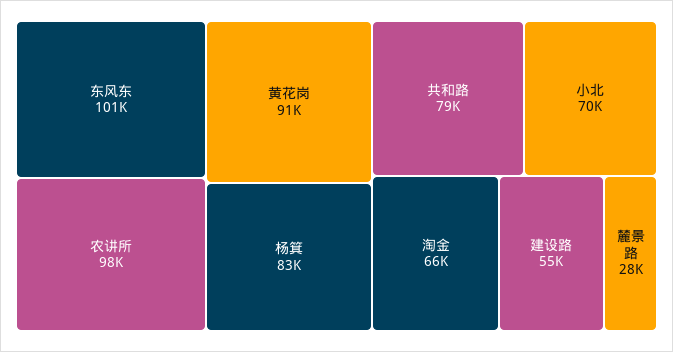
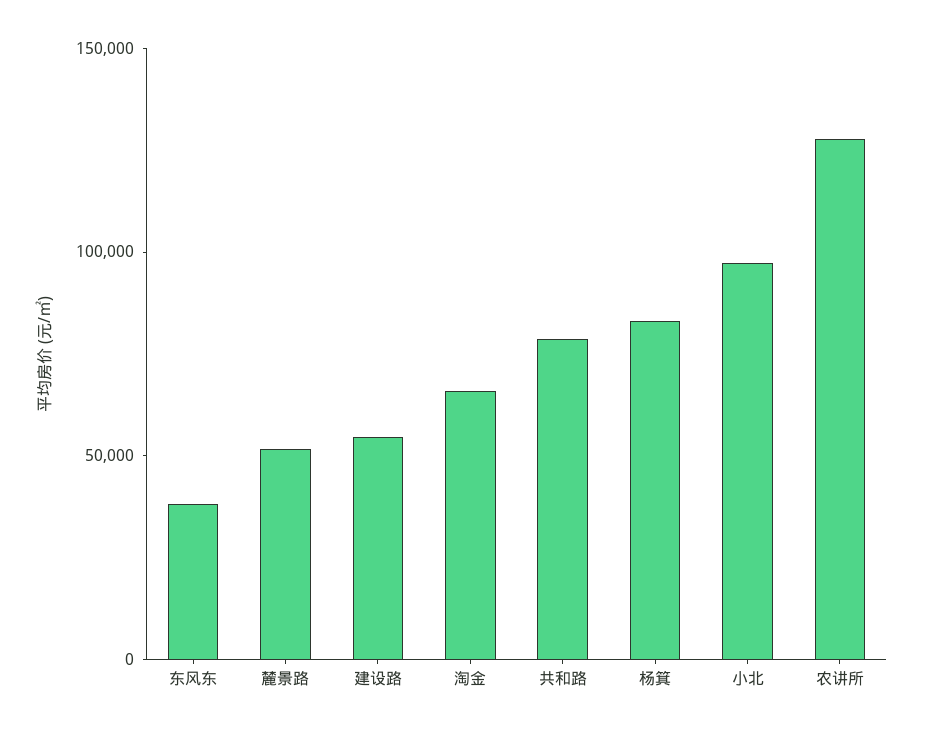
东风东: 101000 -> 40000
农讲所: 98000 -> 130000
黄花岗: 91000 -> none
小北: 70000 -> 100000
麓景路: 28000 -> 50000

